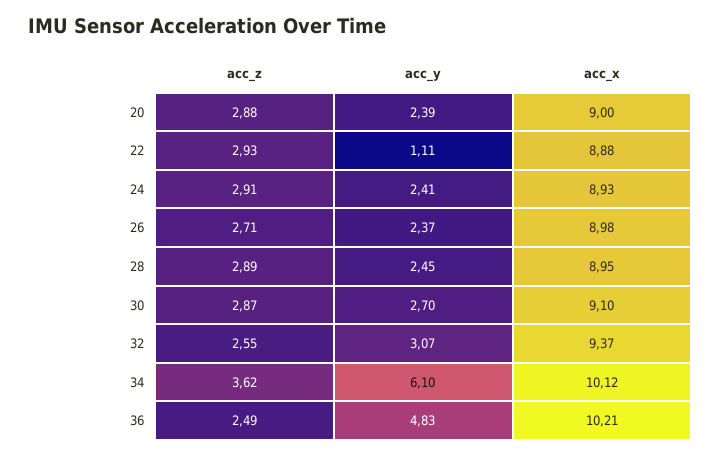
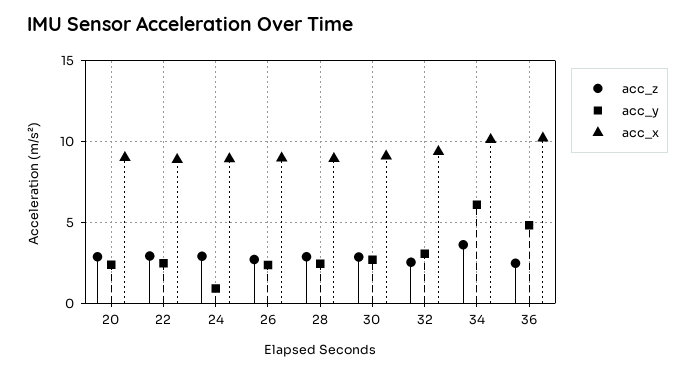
acc_y, 22: 1.11 -> 2.5
acc_y, 24: 2.41 -> 1

